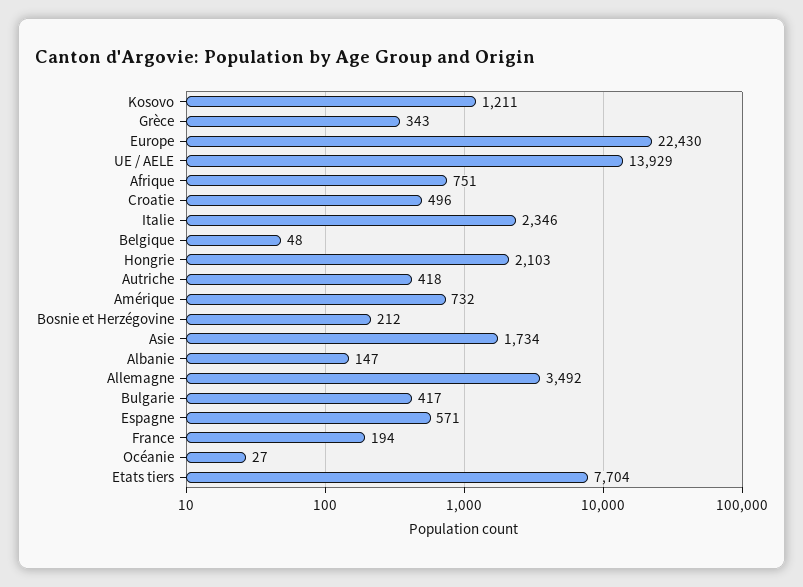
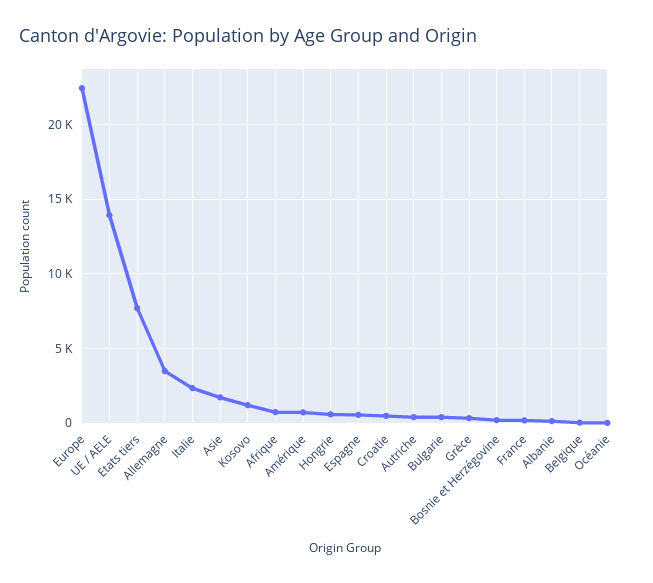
Hongrie: 2103 -> 500

